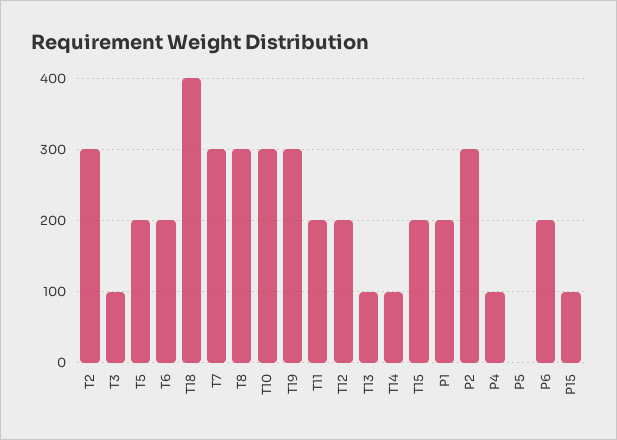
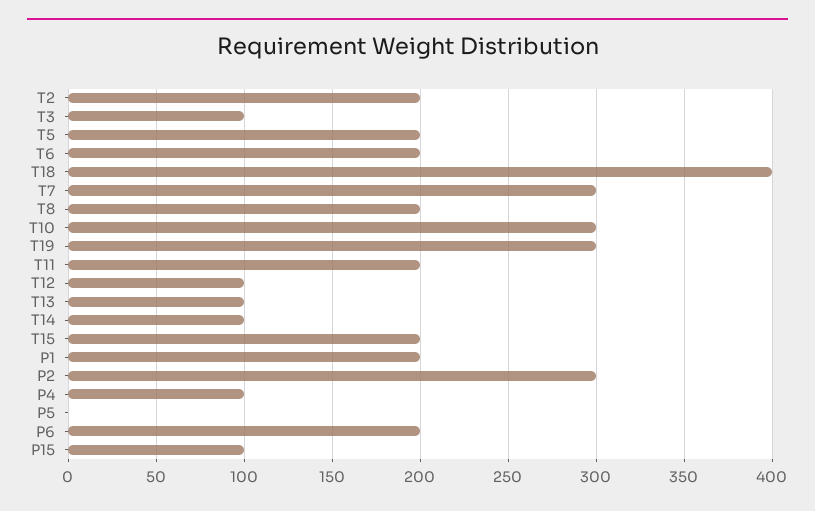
T2: 300 -> 200
T8: 300 -> 200
T12: 200 -> 100

